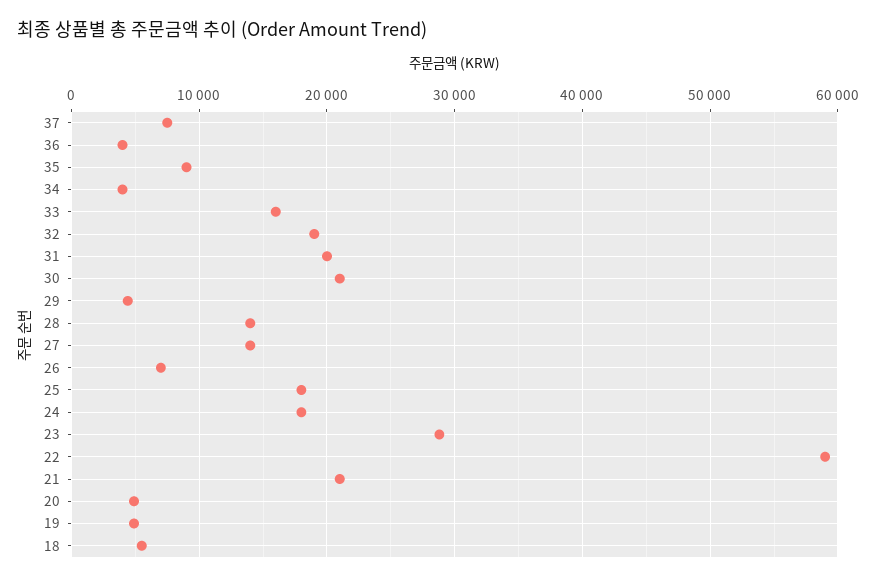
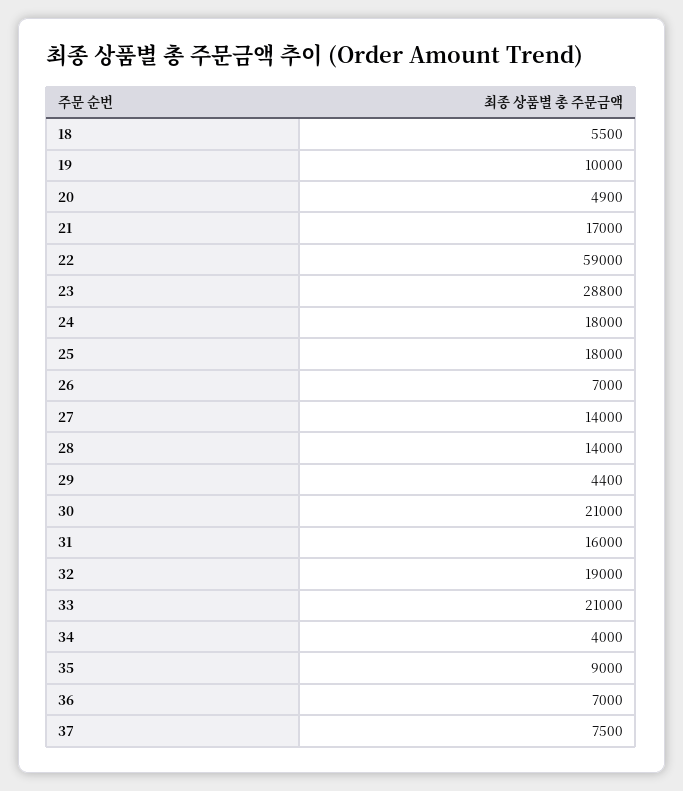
36: 4000 -> 7000
33: 16000 -> 21000
31: 20000 -> 16000
21: 21000 -> 17000
19: 5000 -> 10000

